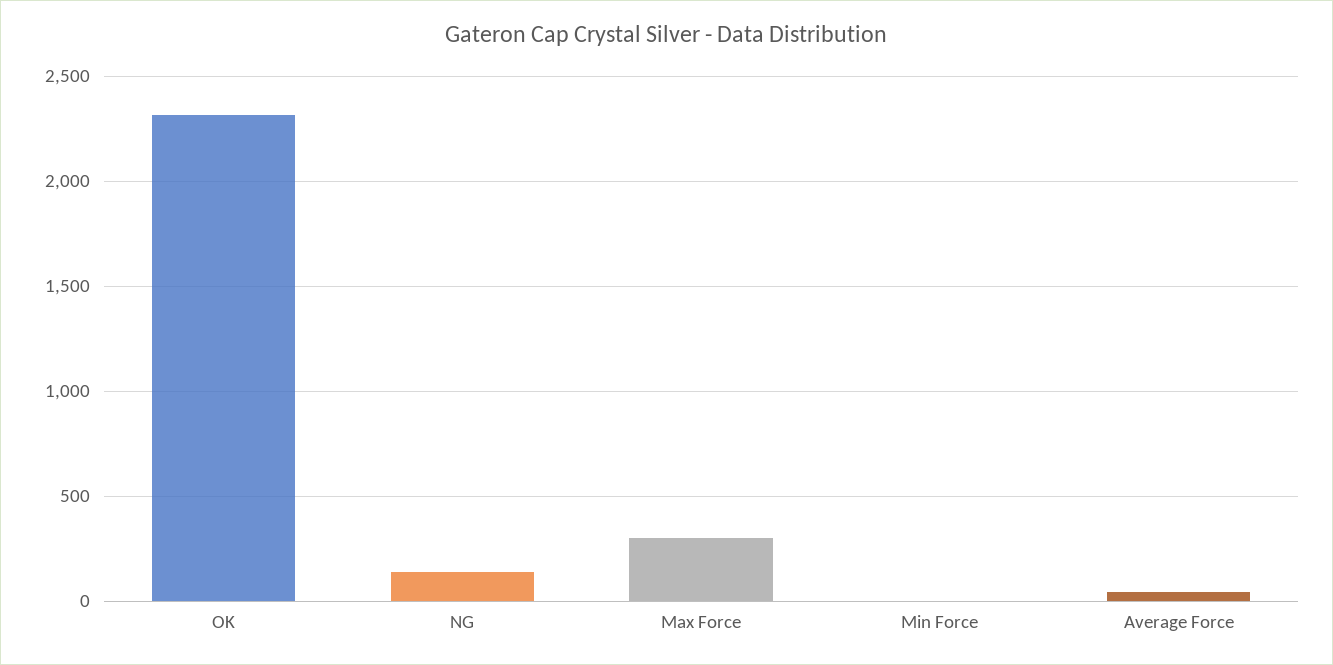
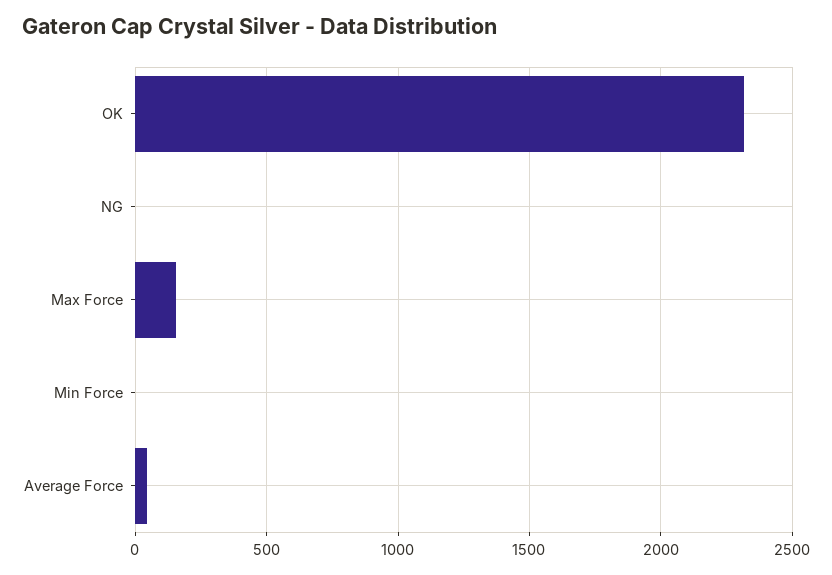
NG: 150 -> 0
Max Force: 300 -> 150

